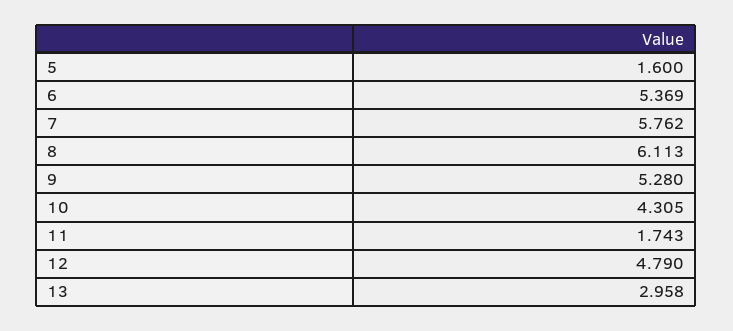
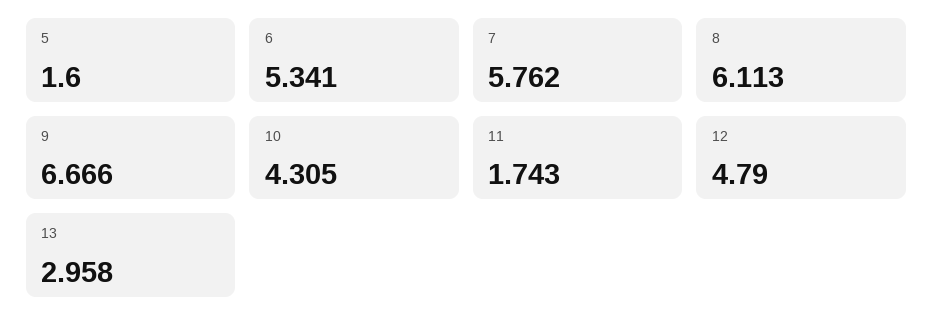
6: 5.369 -> 5.341
9: 5.28 -> 6.666

